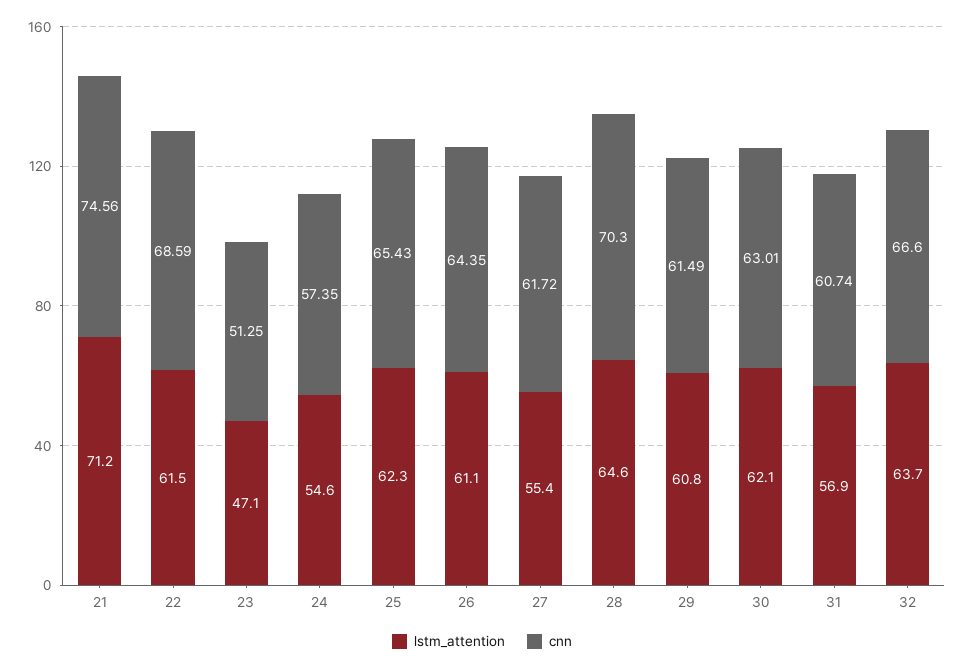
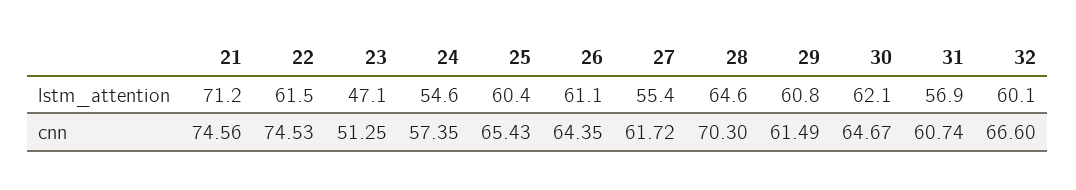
cnn, 22: 68.59 -> 74.53
lstm_attention, 25: 62.3 -> 60.4
cnn, 30: 63.01 -> 64.67
lstm_attention, 32: 63.7 -> 60.1

